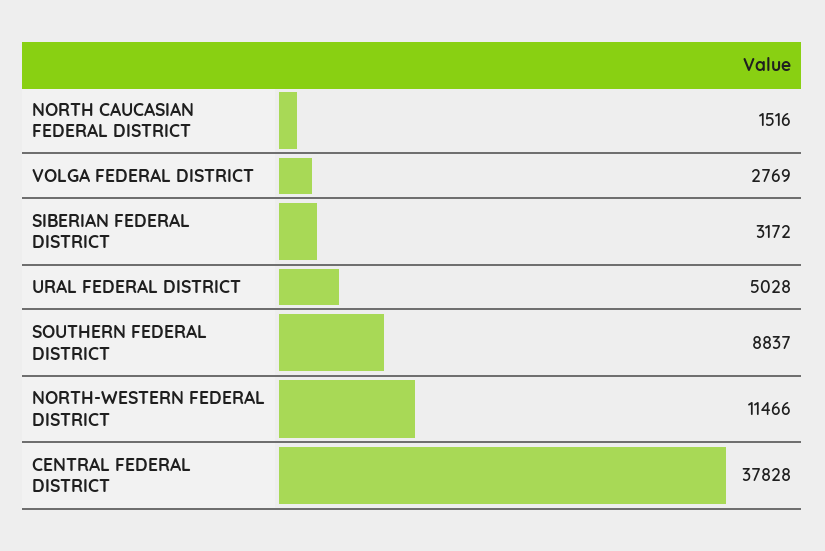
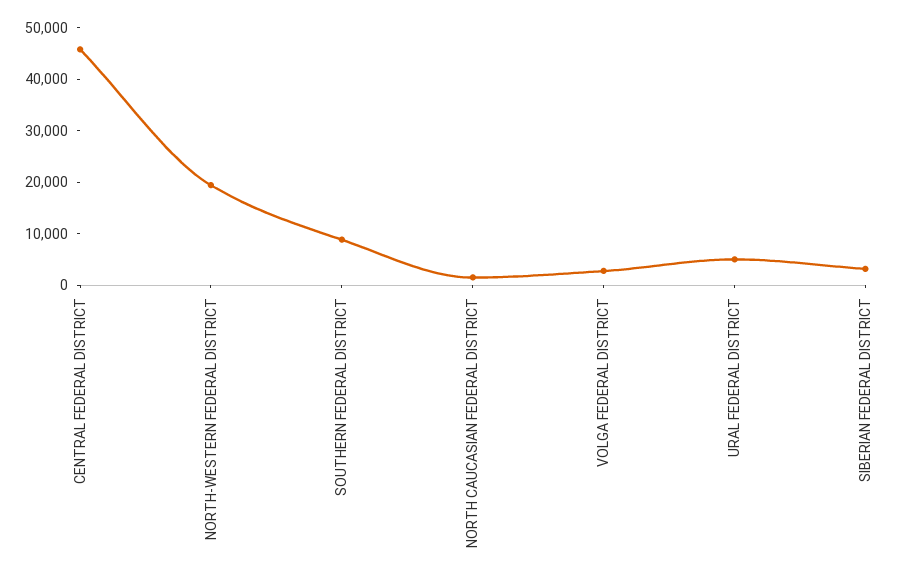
NORTH-WESTERN FEDERAL DISTRICT: 11466 -> 20000
CENTRAL FEDERAL DISTRICT: 37828 -> 46000

